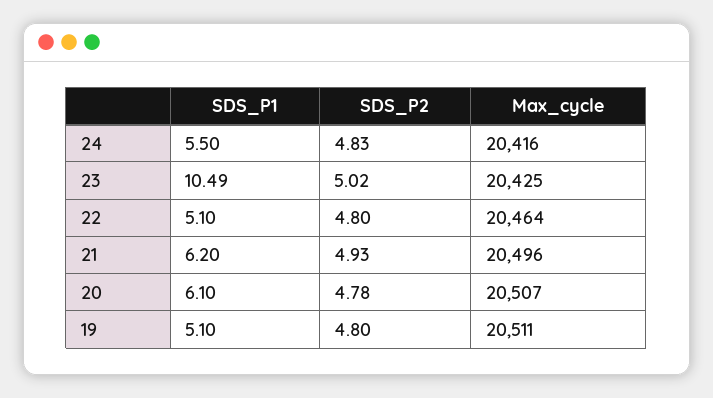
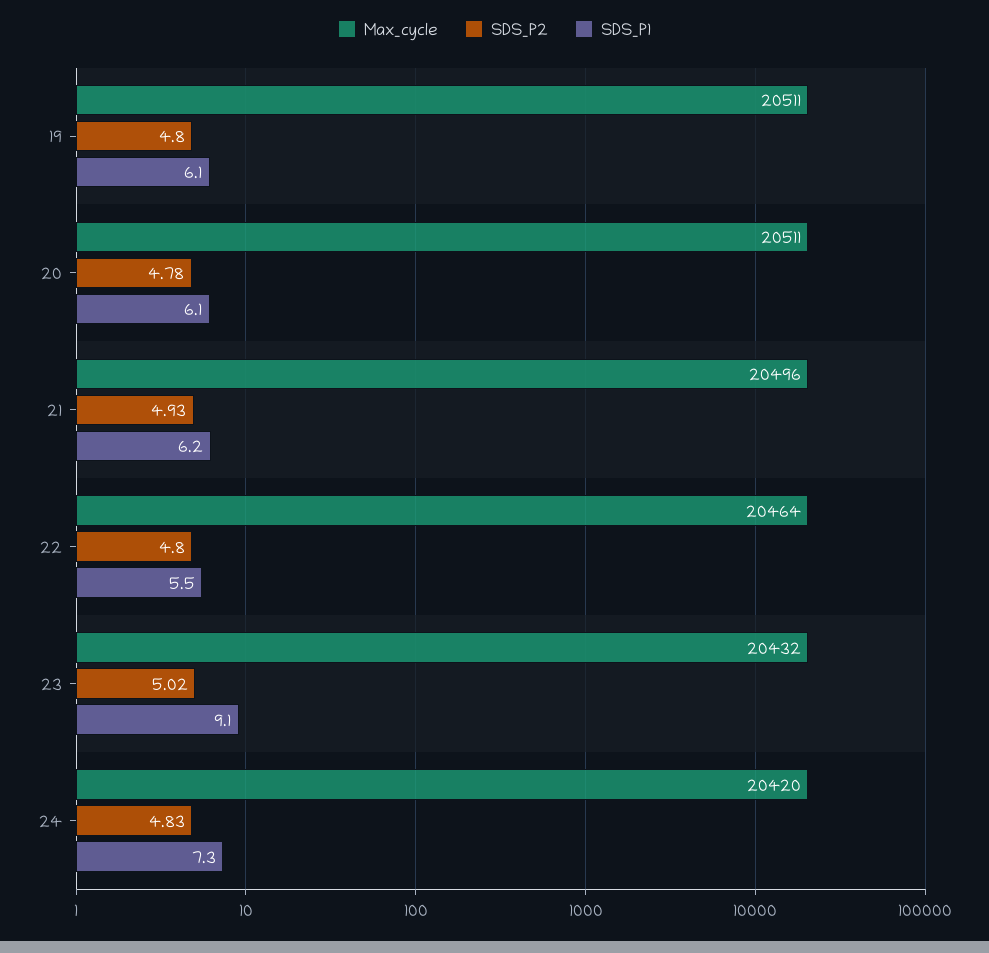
SDS_P1, 24: 5.5 -> 7.3
Max_cycle, 24: 20416 -> 20420
SDS_P1, 23: 10.49 -> 9.1
Max_cycle, 23: 20425 -> 20432
SDS_P1, 22: 5.1 -> 5.5
Max_cycle, 20: 20507 -> 20511
SDS_P1, 19: 5.1 -> 6.1

